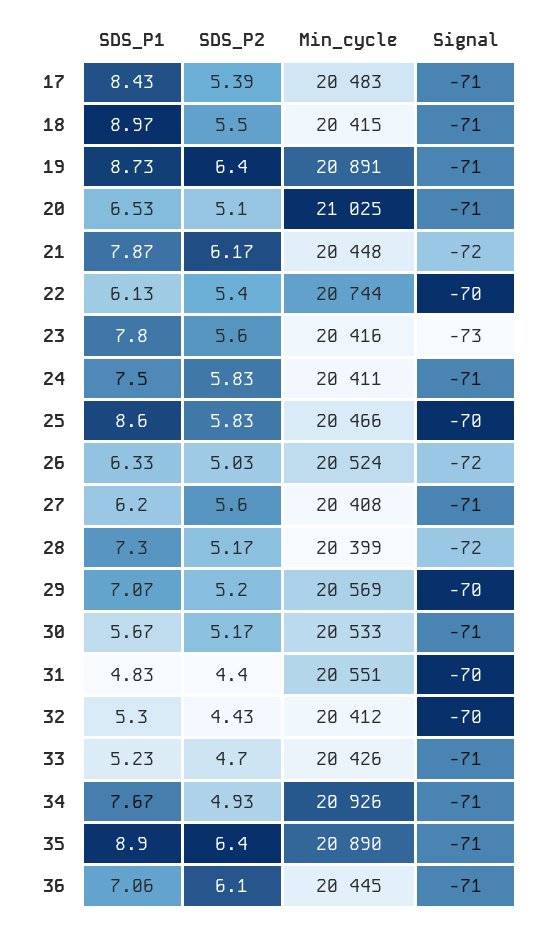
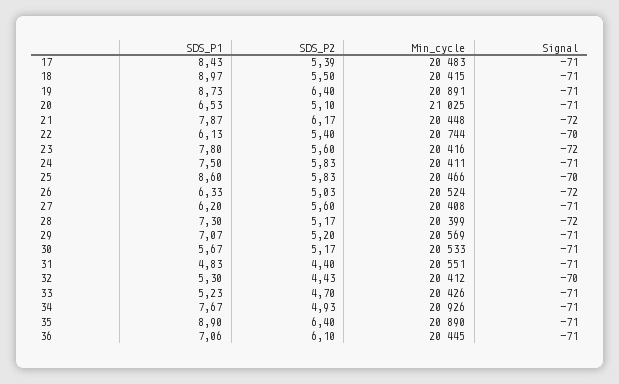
Signal, 23: -73 -> -72
Signal, 29: -70 -> -71
Signal, 31: -70 -> -71

